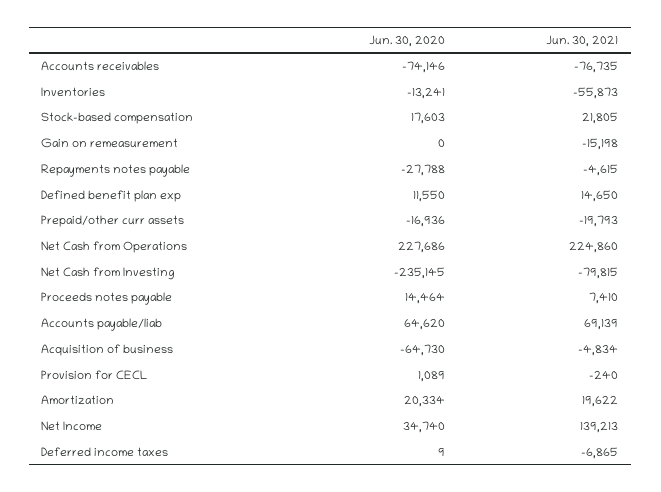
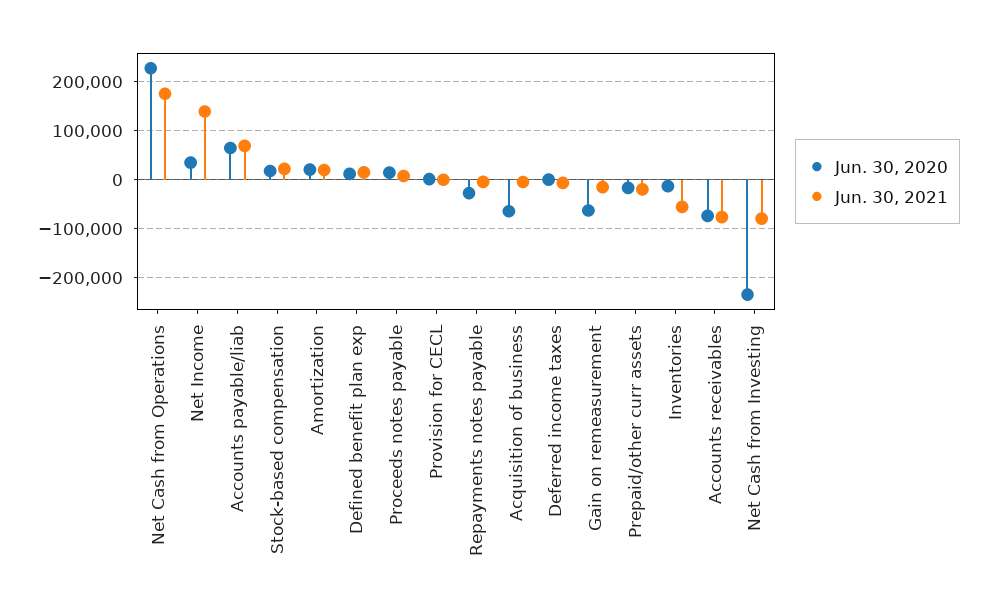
Jun. 30, 2020, Gain on remeasurement: 0 -> -60000
Jun. 30, 2021, Net Cash from Operations: 224860 -> 180000

